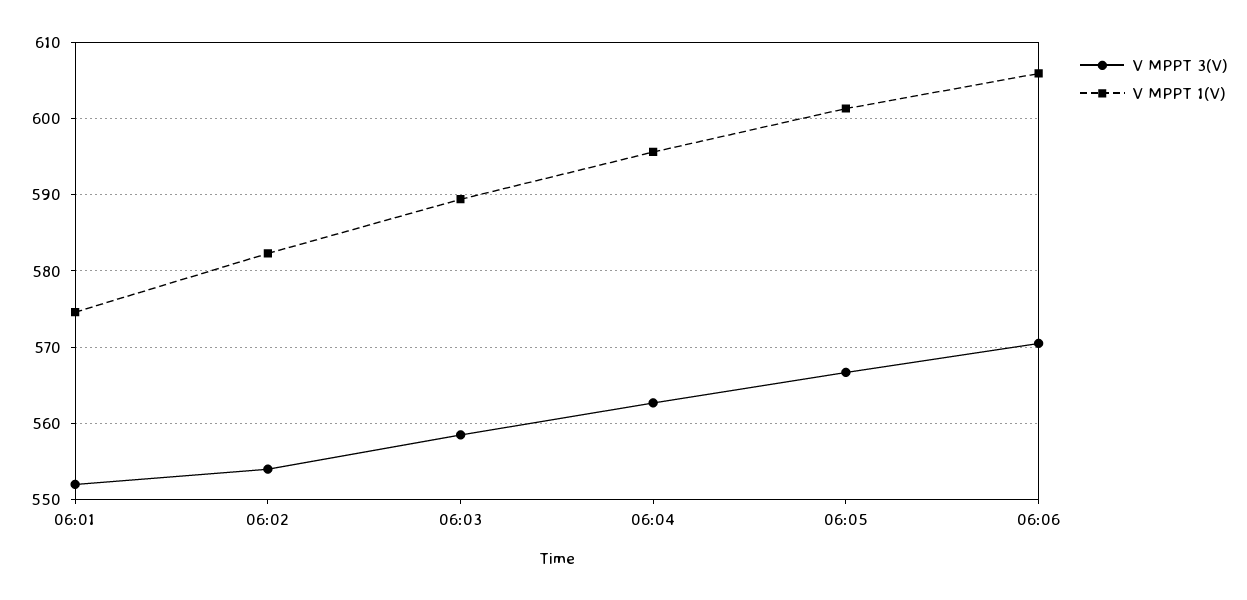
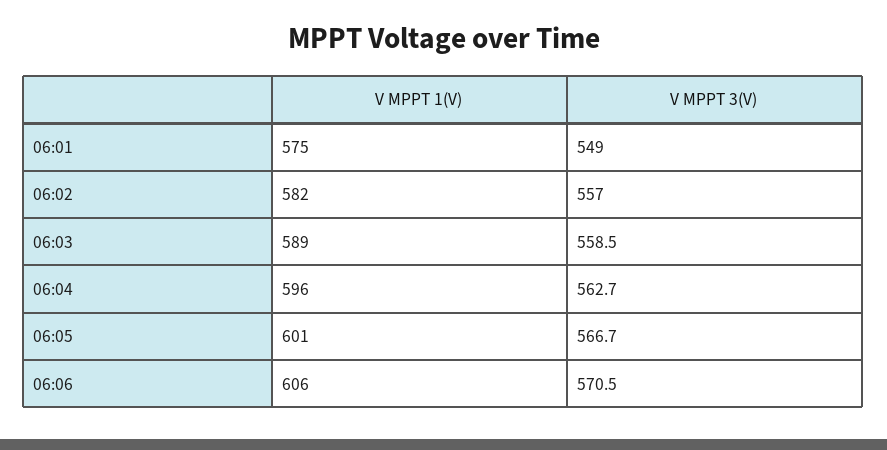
V MPPT 3(V), 06:01: 552 -> 549
V MPPT 3(V), 06:02: 554 -> 557

